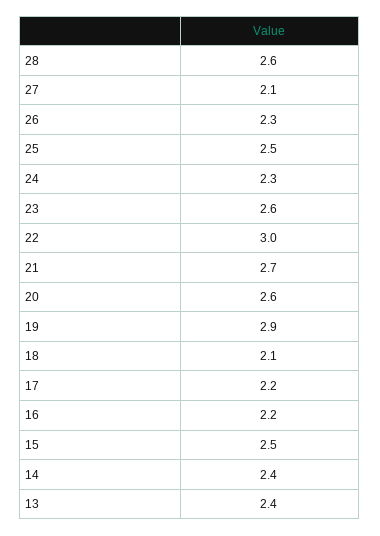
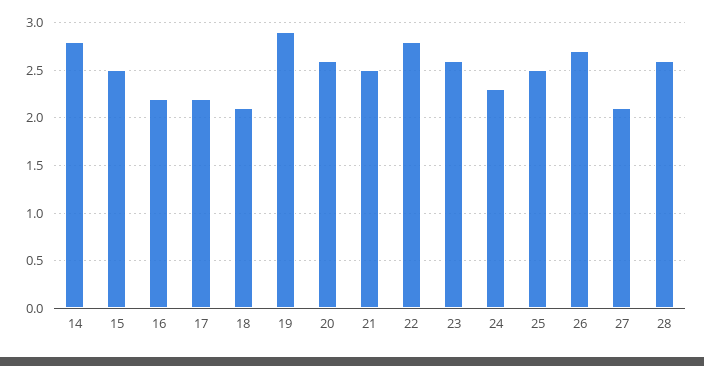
26: 2.3 -> 2.7
22: 3 -> 2.8
21: 2.7 -> 2.5
14: 2.4 -> 2.8
13: 2.4 -> none

